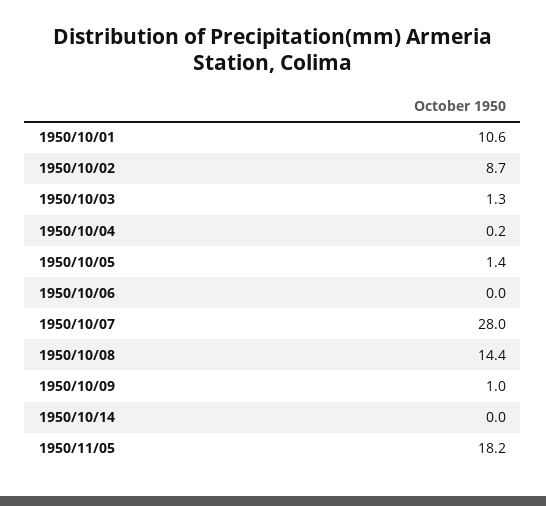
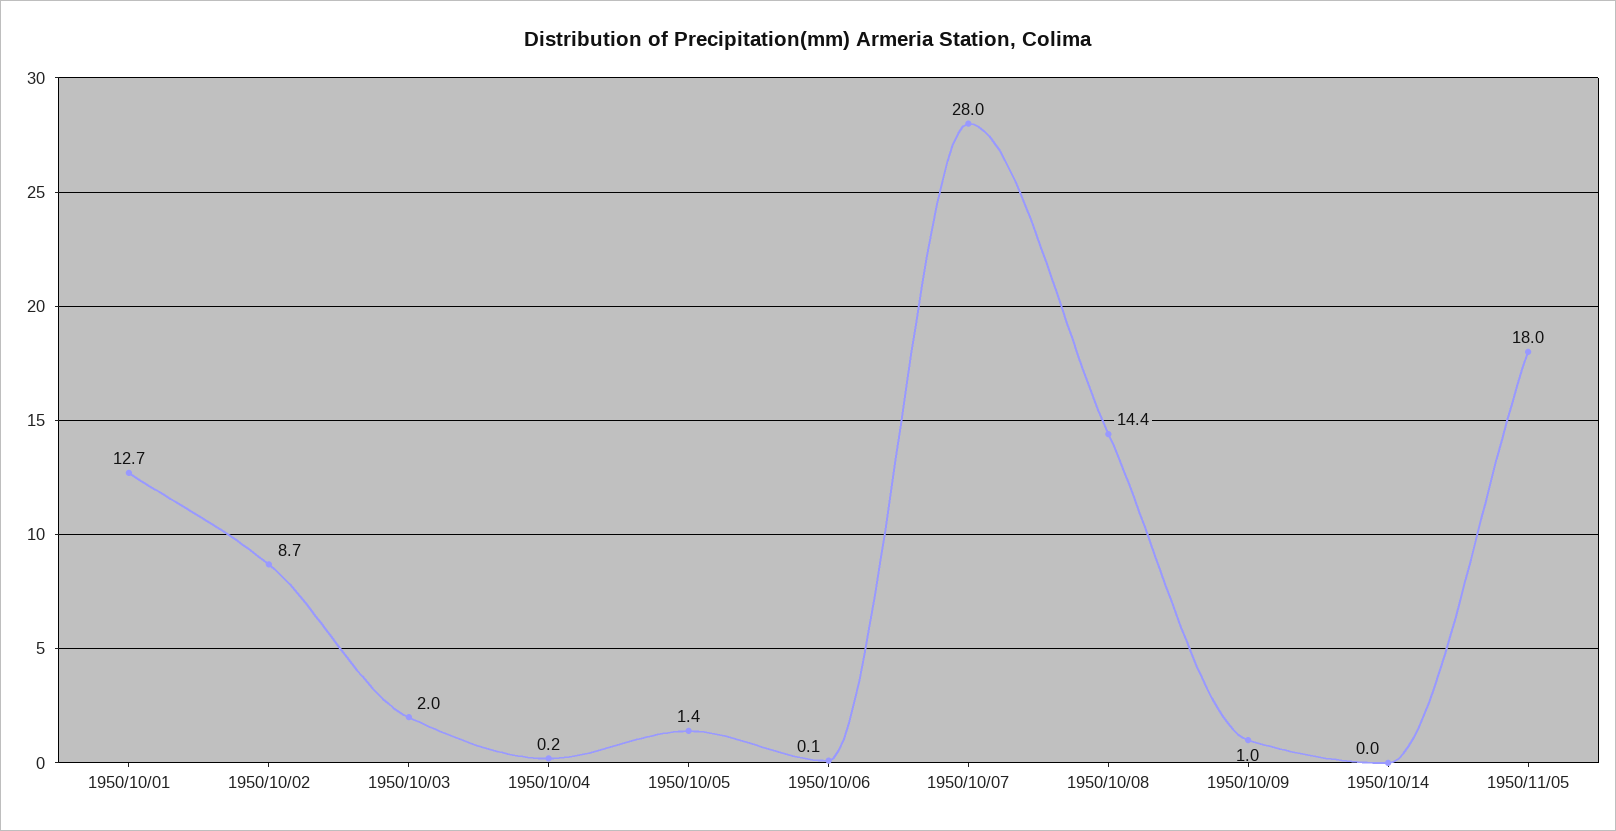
1950/10/01: 10.6 -> 12.7
1950/10/03: 1.3 -> 2
1950/10/06: 0 -> 0.1
1950/11/05: 18.2 -> 18

